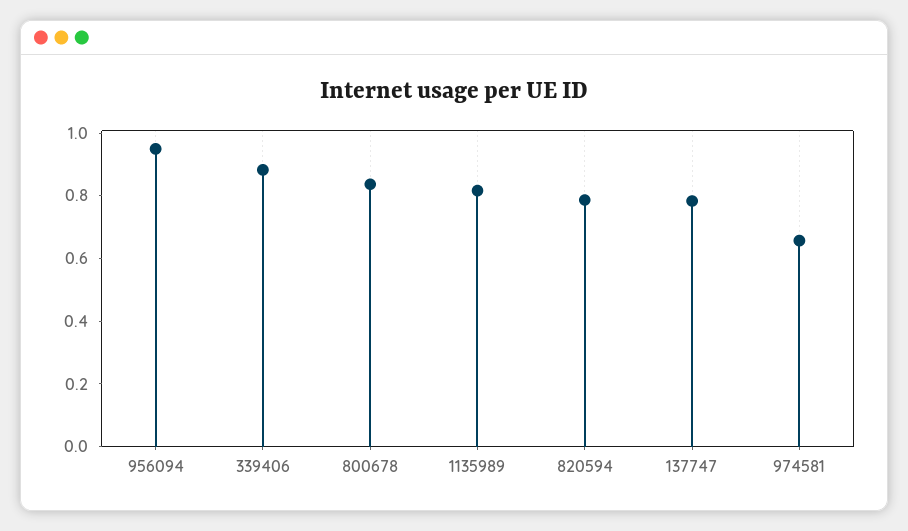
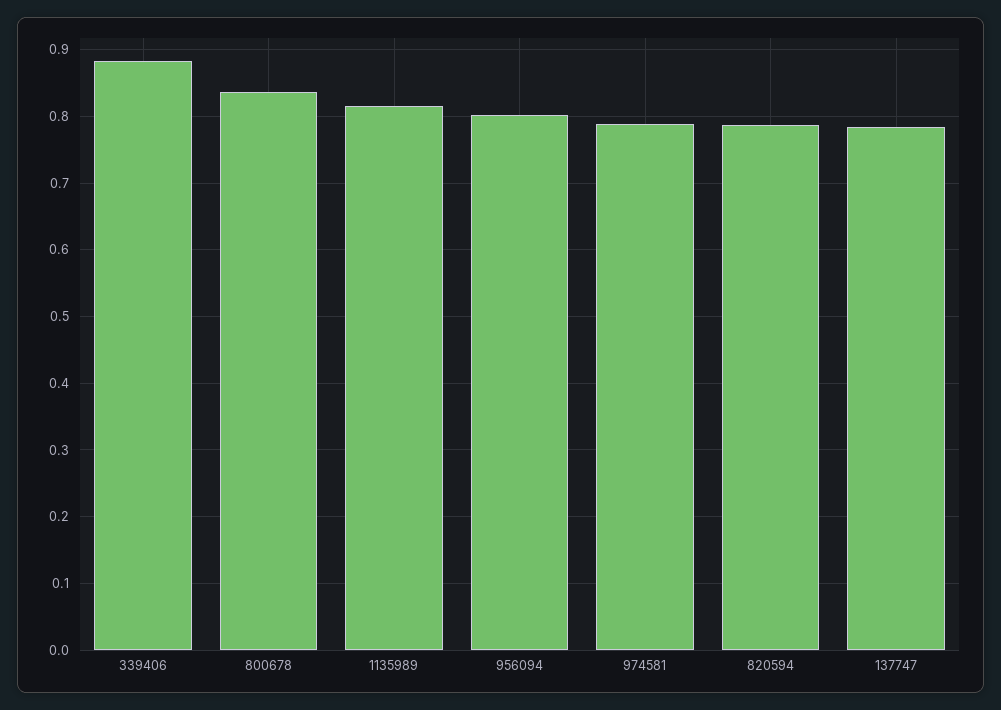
956094: 0.95 -> 0.8
974581: 0.65 -> 0.79

